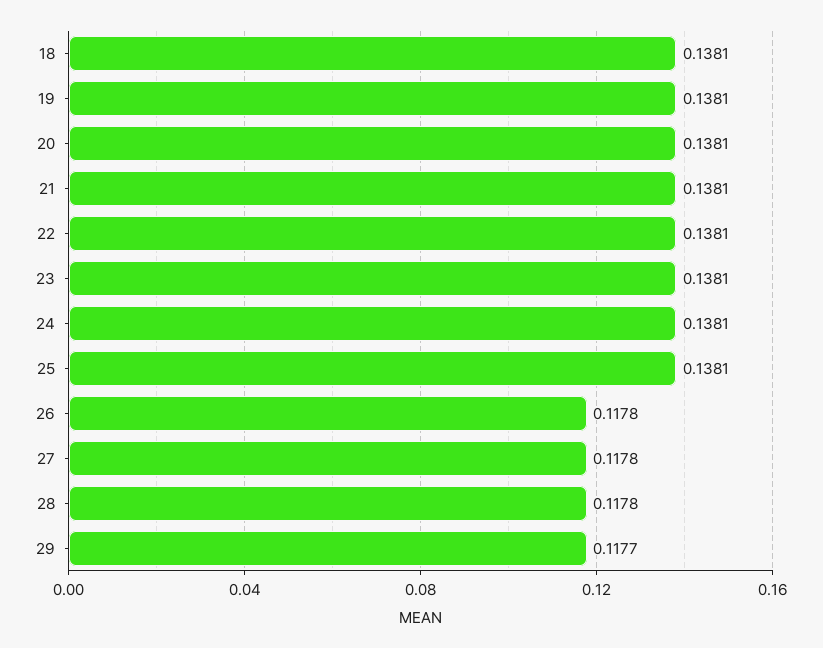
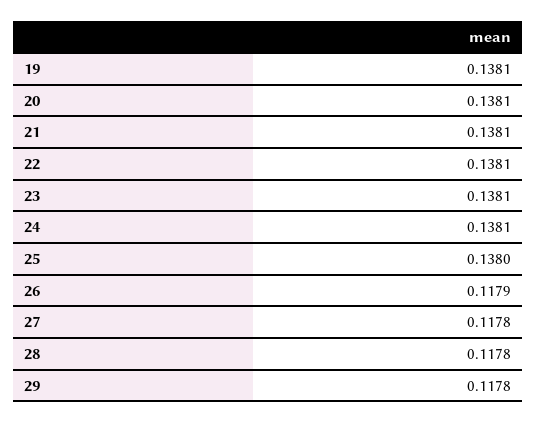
18: 0.1381 -> none
25: 0.1381 -> 0.138
26: 0.1178 -> 0.1179
29: 0.1177 -> 0.1178

